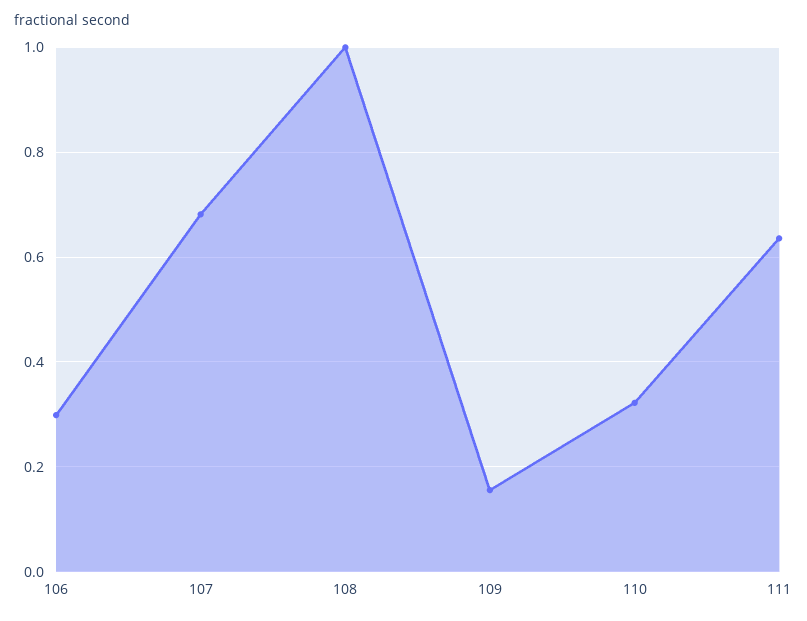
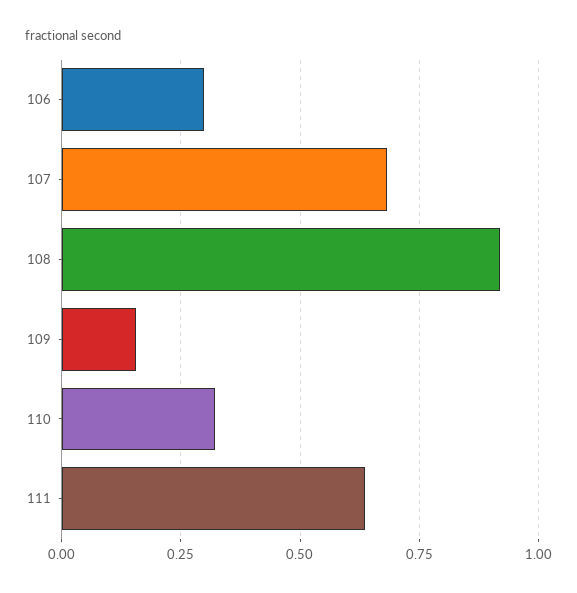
108: 1 -> 0.925

